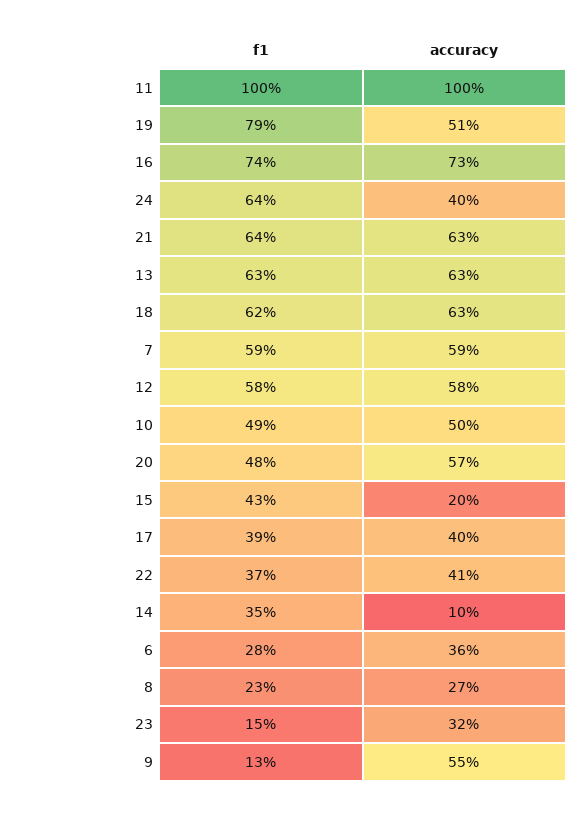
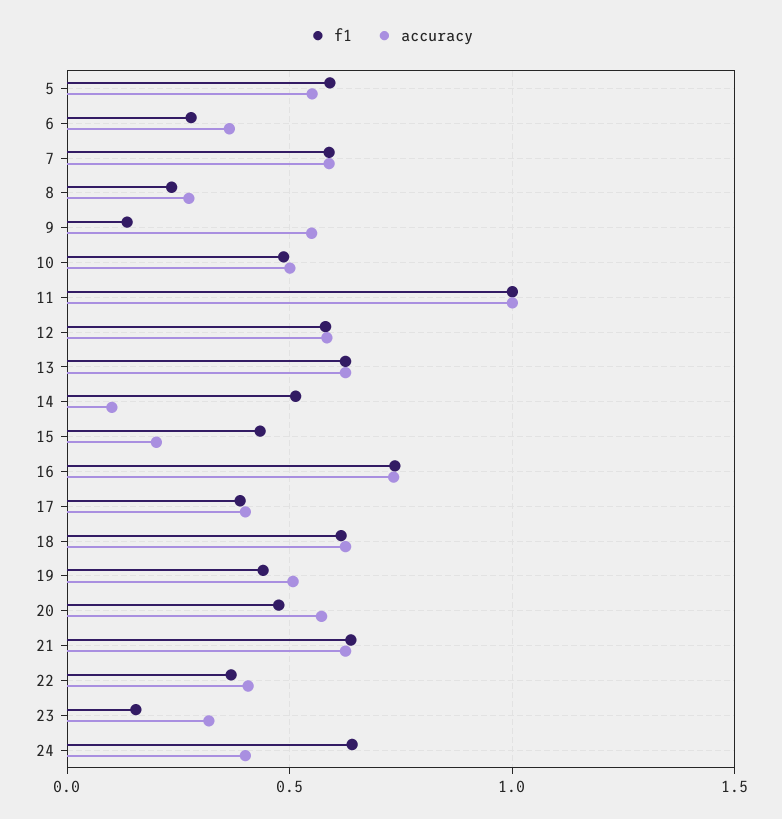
f1, 19: 0.79 -> 0.45
f1, 14: 0.35 -> 0.5
f1, 5: none -> 0.6
accuracy, 5: none -> 0.55

